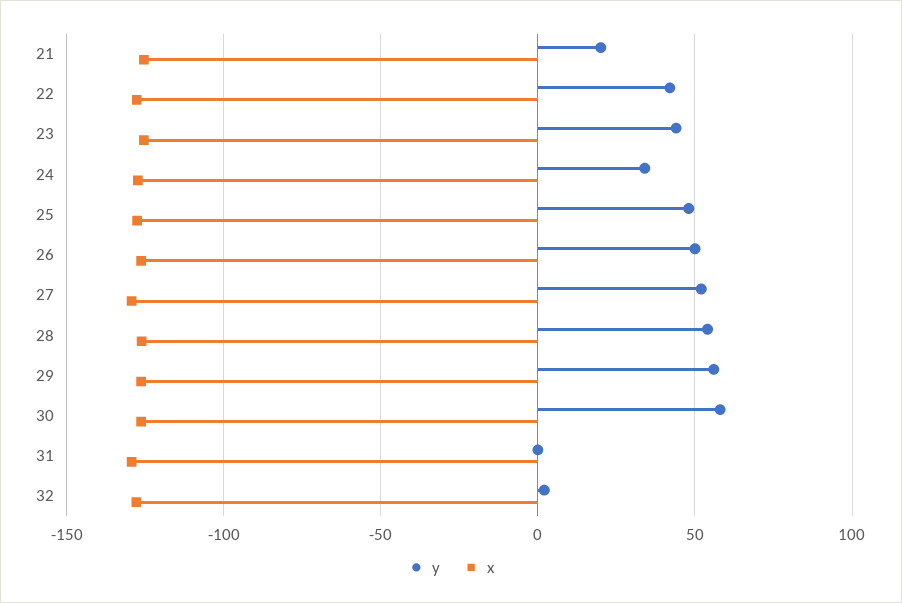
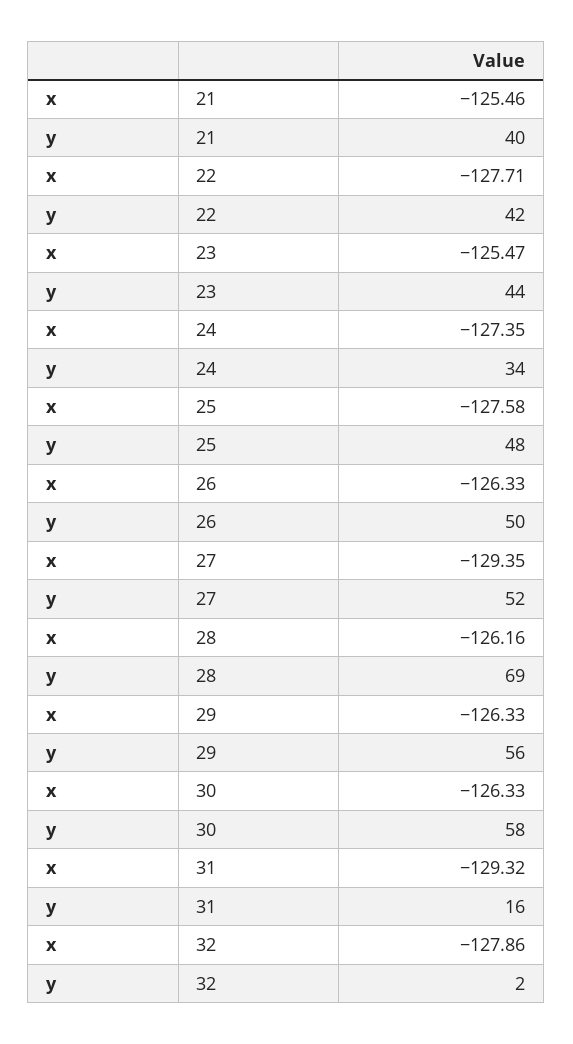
y, 21: 20 -> 40
y, 28: 55 -> 69
y, 31: 0 -> 16

